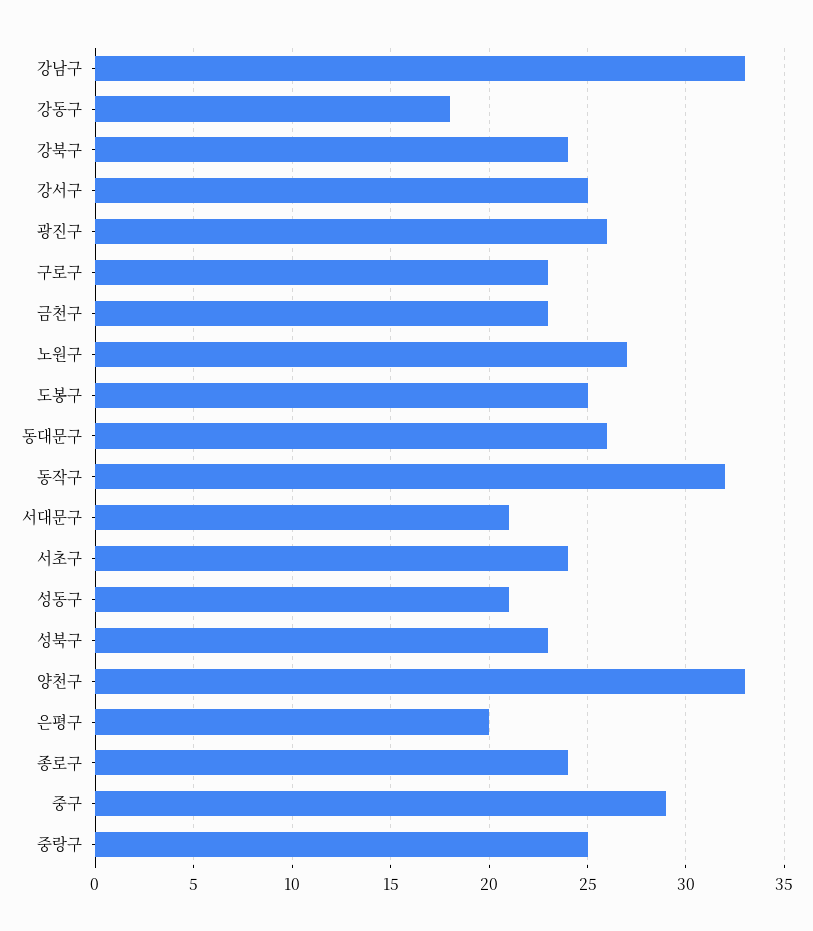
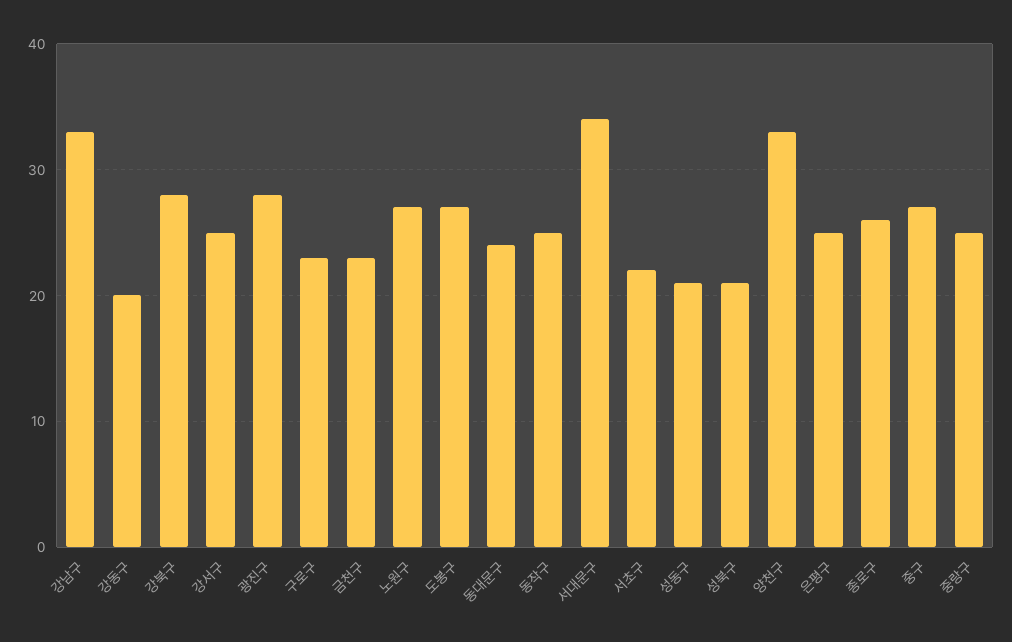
강동구: 18 -> 20
강북구: 24 -> 28
광진구: 26 -> 28
도봉구: 25 -> 27
동대문구: 26 -> 24
동작구: 32 -> 25
서대문구: 21 -> 34
서초구: 24 -> 22
성북구: 23 -> 21
은평구: 20 -> 25
종로구: 24 -> 26
중구: 29 -> 27

